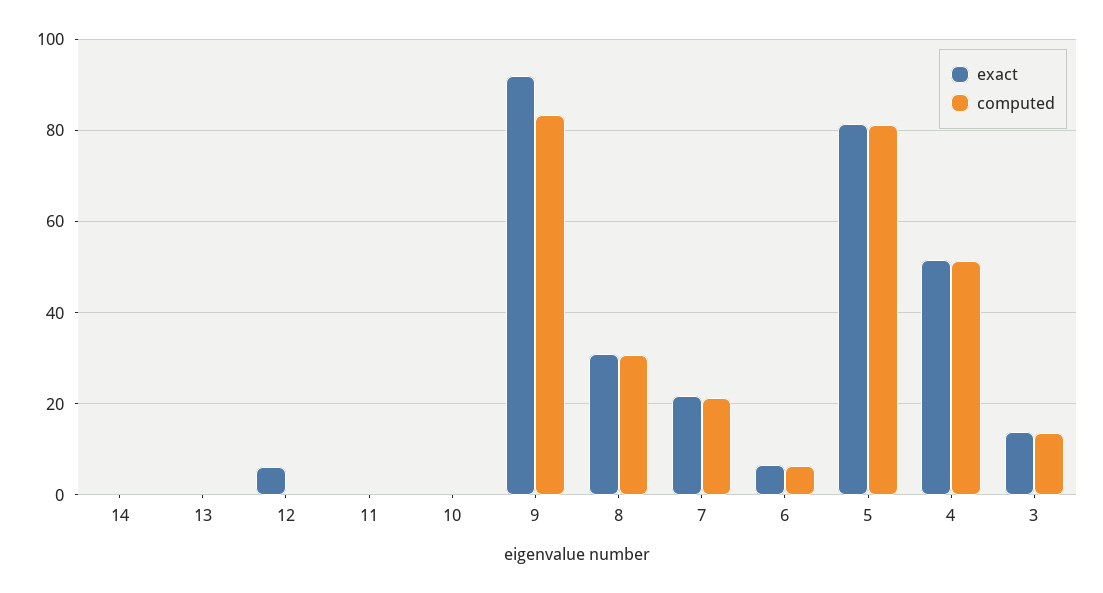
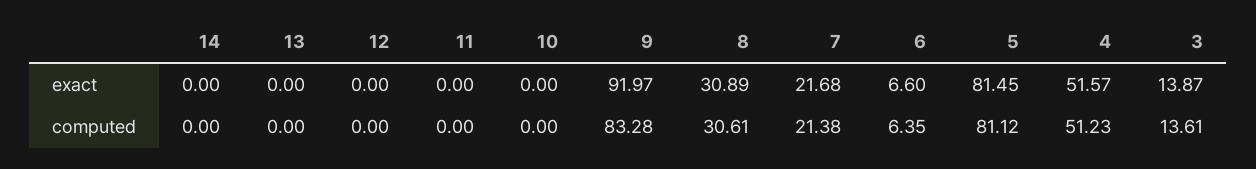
exact, 12: 6 -> 0

